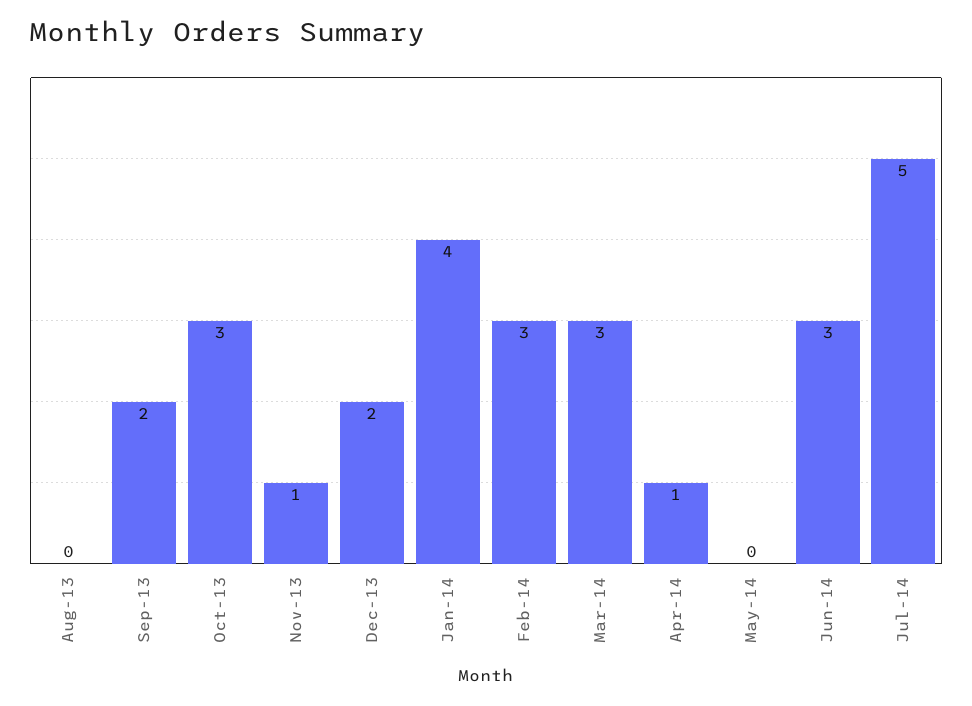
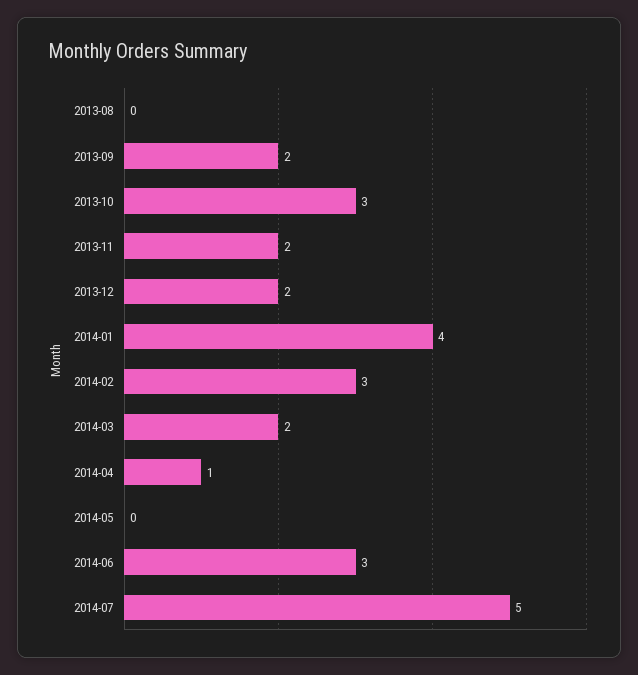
Nov-13: 1 -> 2
Mar-14: 3 -> 2

